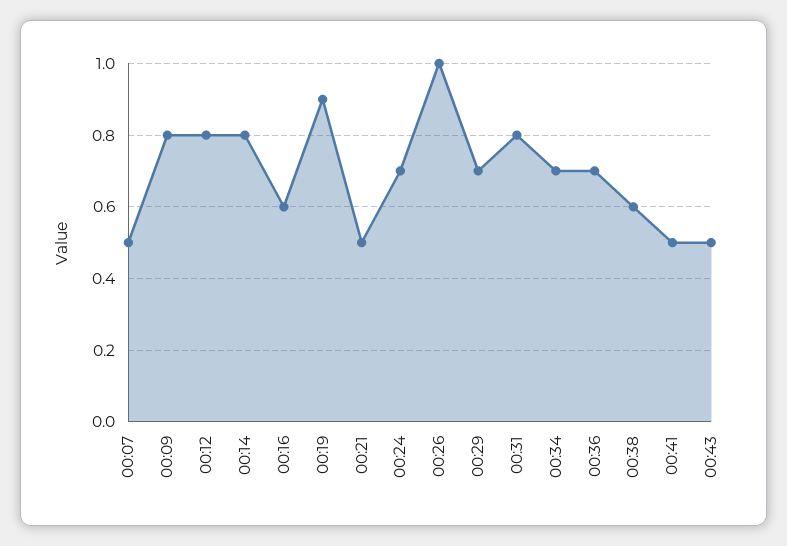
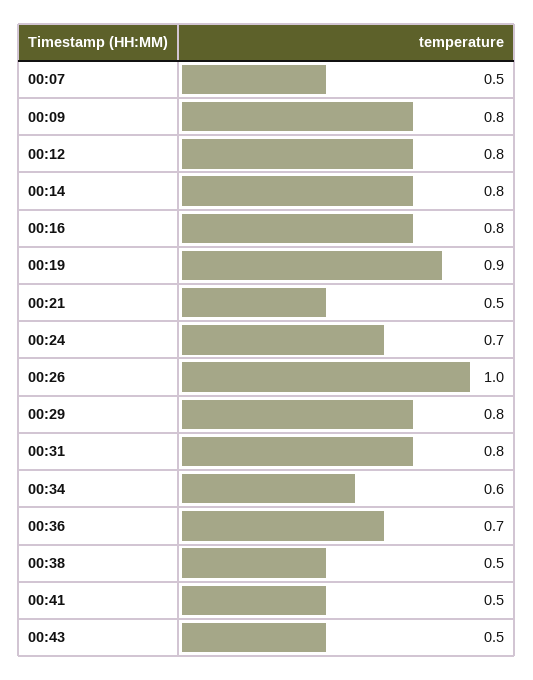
00:16: 0.6 -> 0.8
00:29: 0.7 -> 0.8
00:34: 0.7 -> 0.6
00:38: 0.6 -> 0.5

